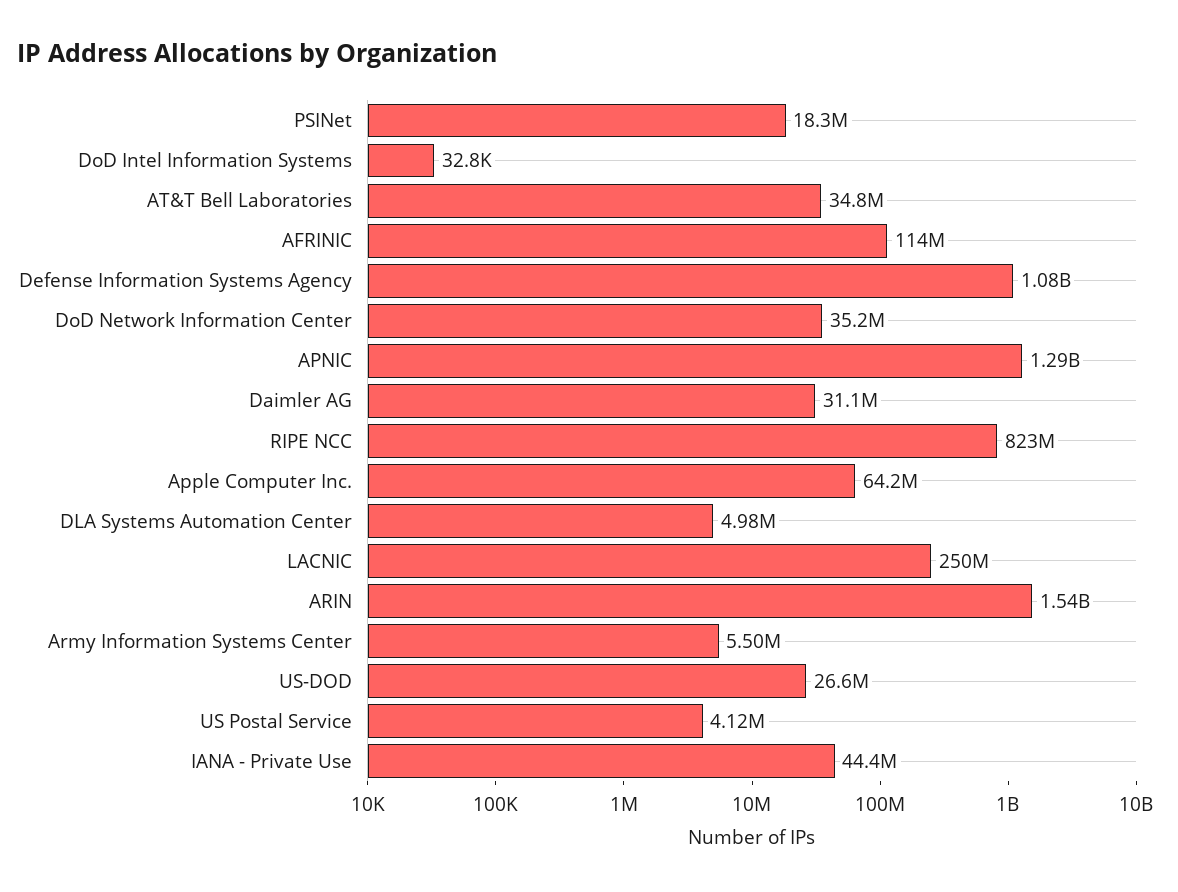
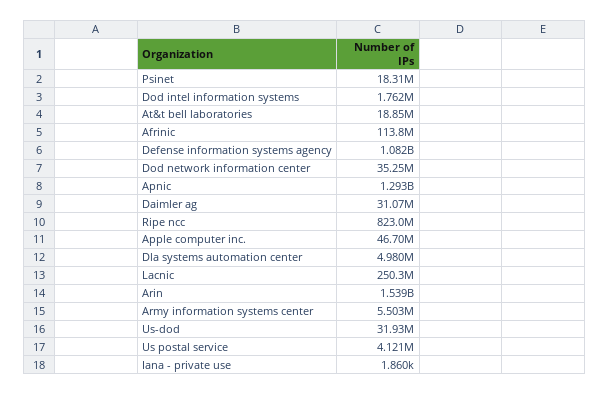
DoD Intel Information Systems: 32800 -> 1762000
AT&T Bell Laboratories: 34800000 -> 18850000
Apple Computer Inc.: 64200000 -> 46700000
US-DOD: 26600000 -> 31930000
IANA - Private Use: 44400000 -> 1860

